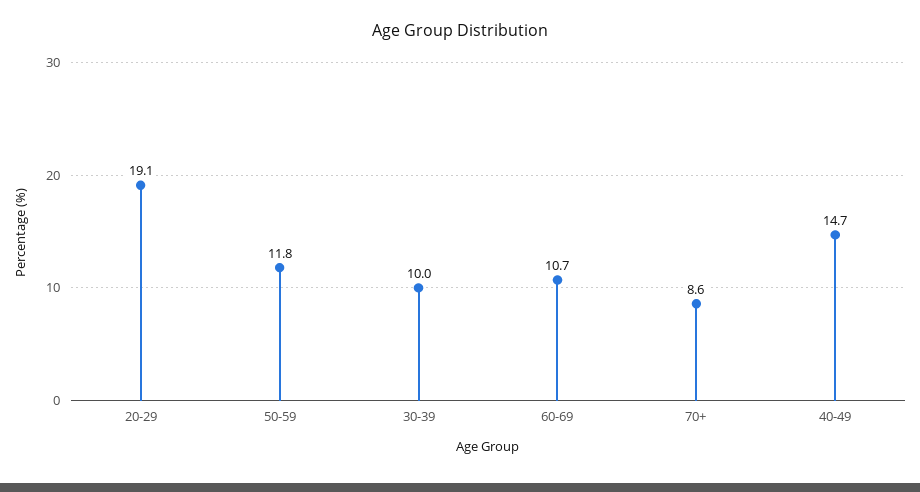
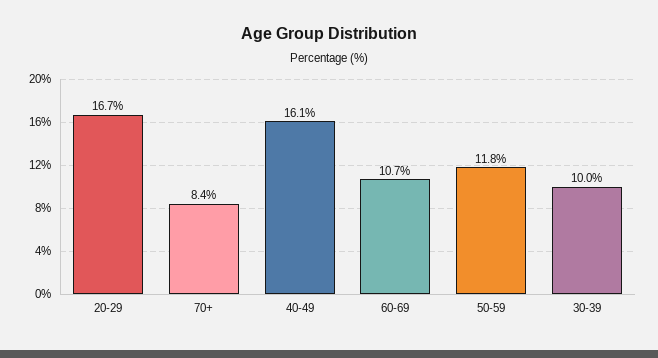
20-29: 19.1 -> 16.7
70+: 8.6 -> 8.4
40-49: 14.7 -> 16.1

